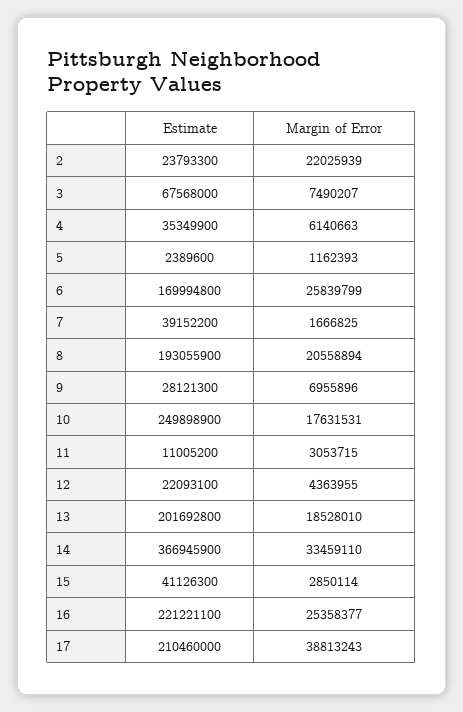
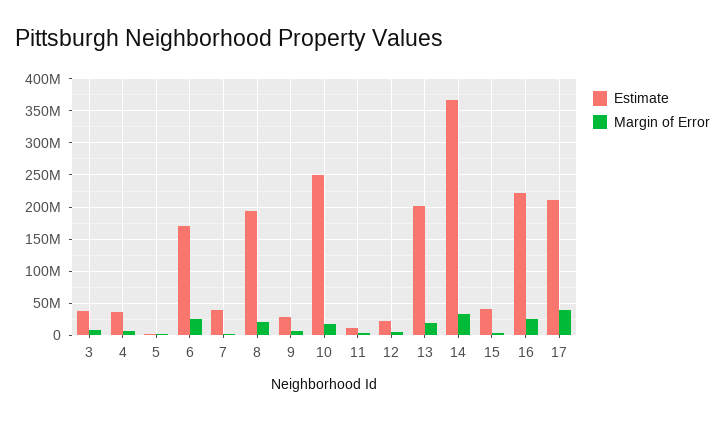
Estimate, 2: 23793300 -> none
Margin of Error, 2: 22025939 -> none
Estimate, 3: 67568000 -> 40000000

